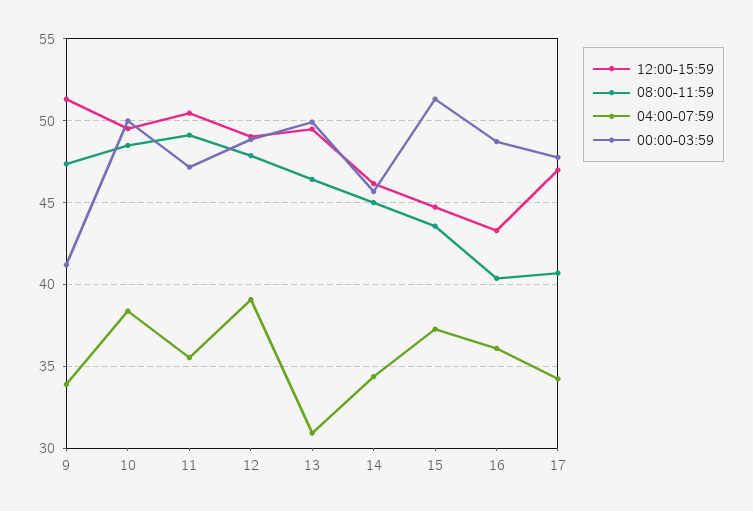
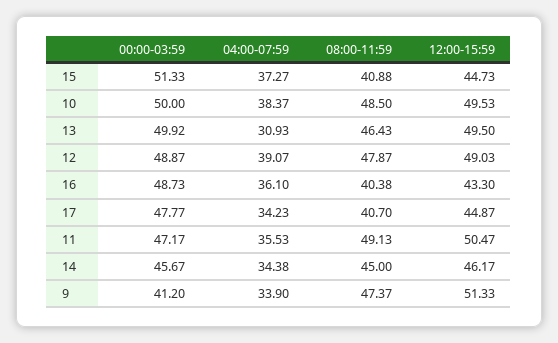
08:00-11:59, 15: 43.5 -> 40.88
12:00-15:59, 17: 47 -> 44.87

